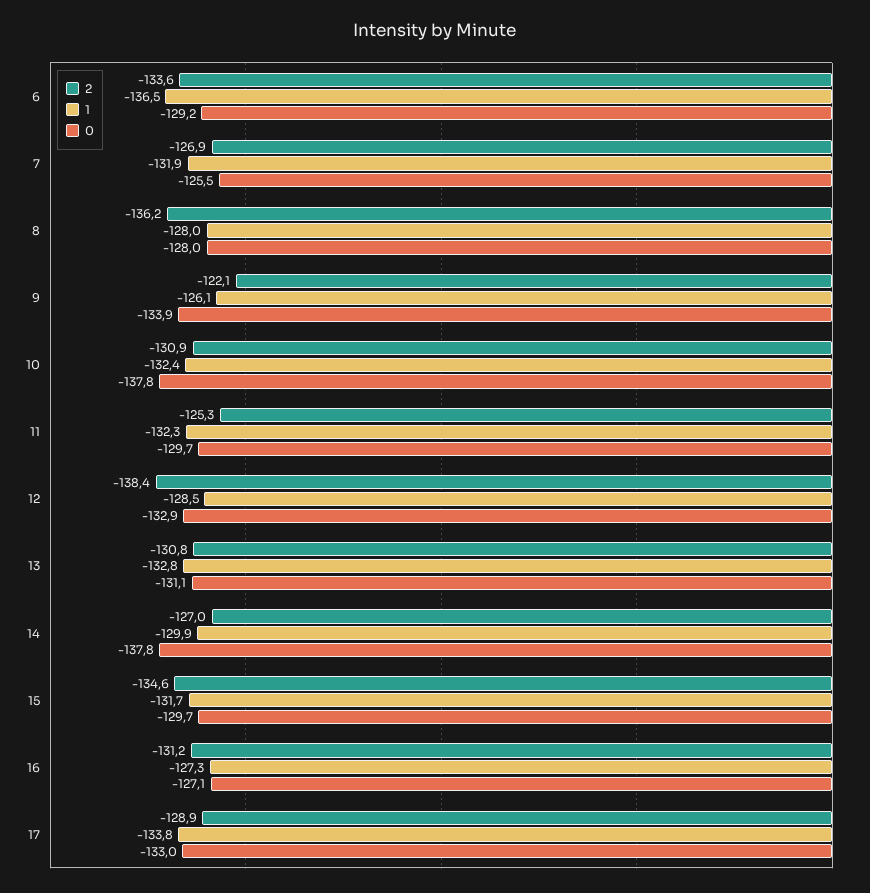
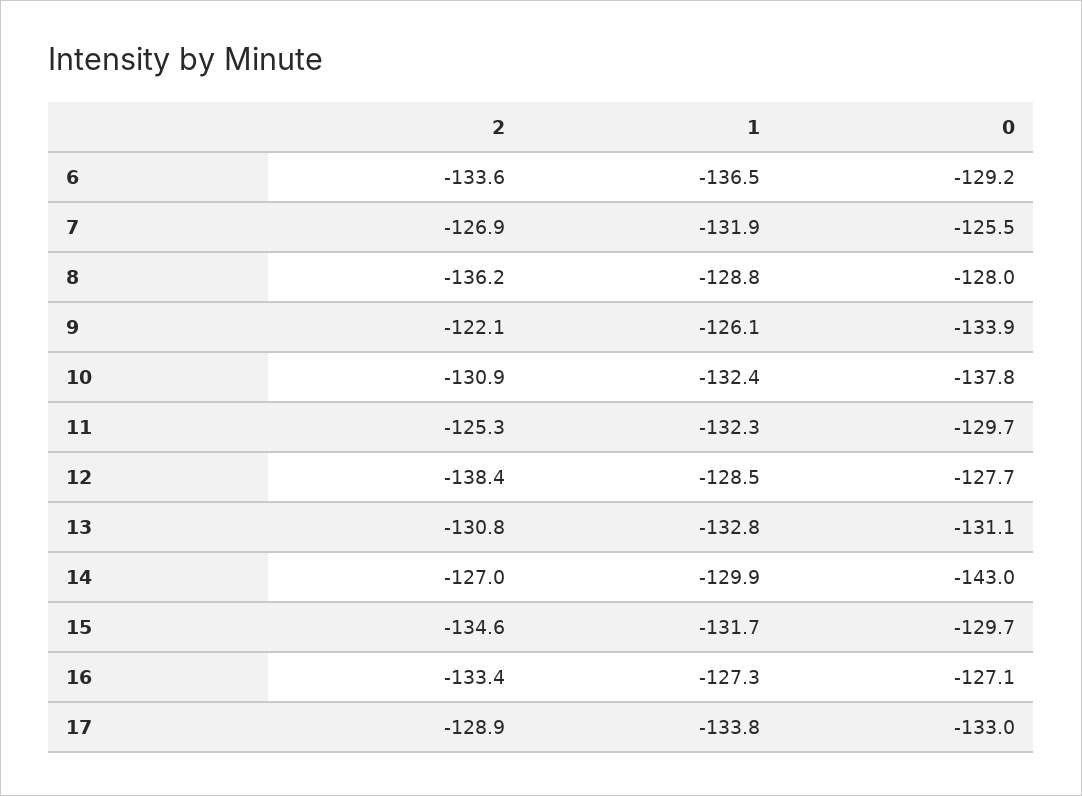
1, 8: -128 -> -128.8
0, 12: -132.9 -> -127.7
0, 14: -137.8 -> -143
2, 16: -131.2 -> -133.4

